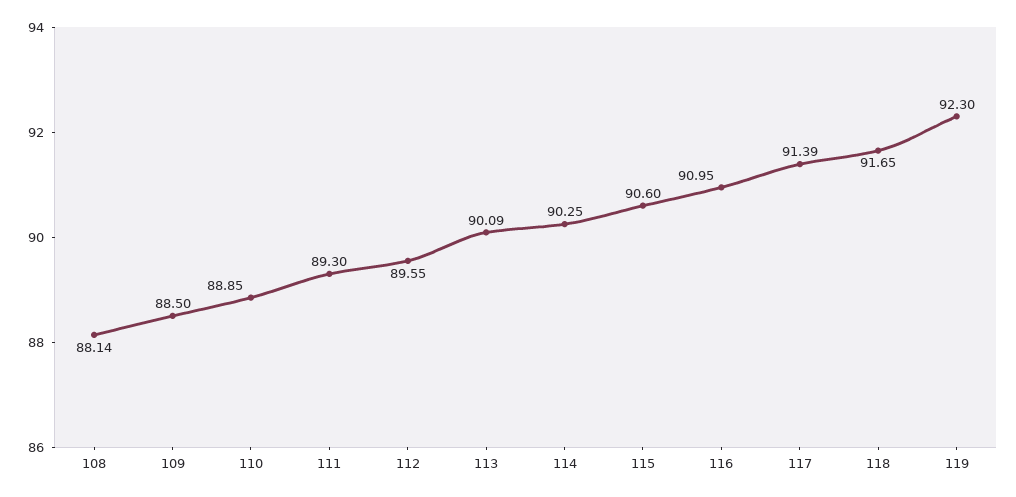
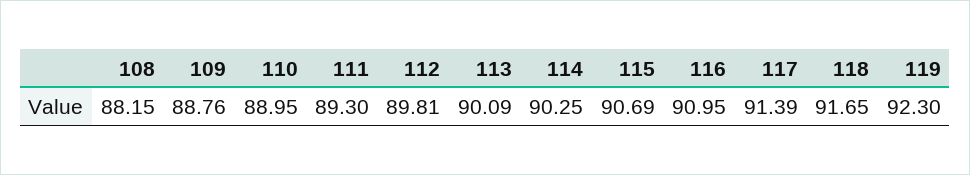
108: 88.14 -> 88.15
109: 88.5 -> 88.76
110: 88.85 -> 88.95
112: 89.55 -> 89.81
115: 90.6 -> 90.69

